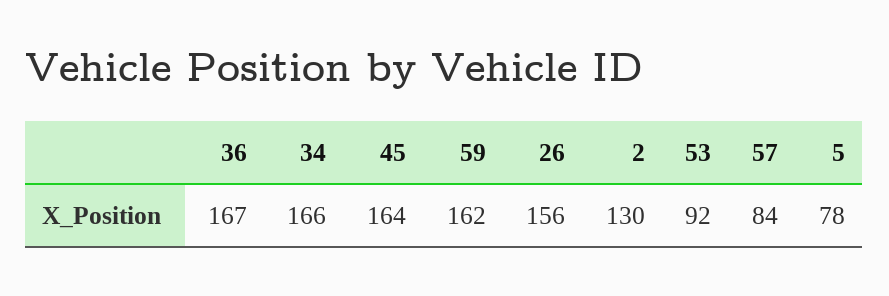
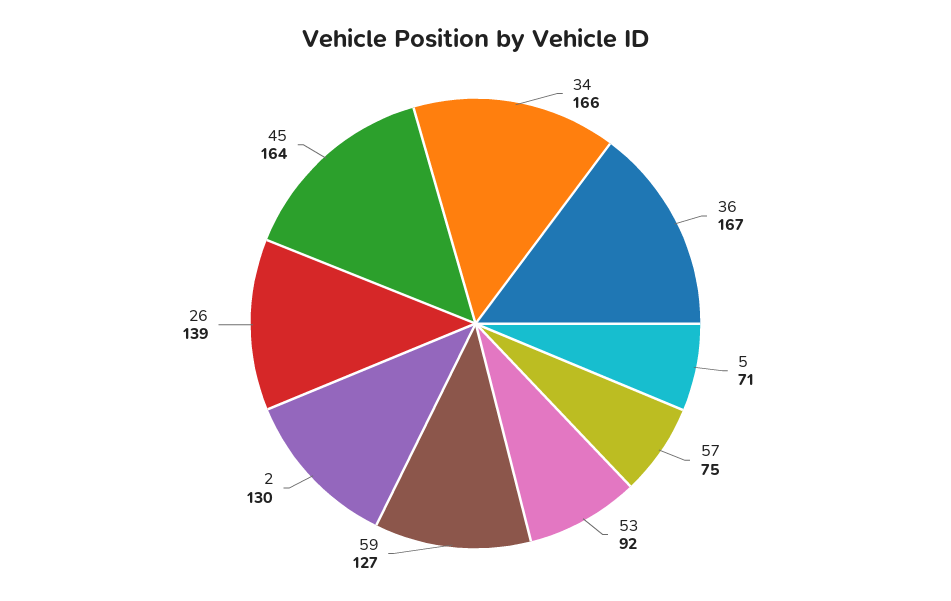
59: 162 -> 127
26: 156 -> 139
57: 84 -> 75
5: 78 -> 71

